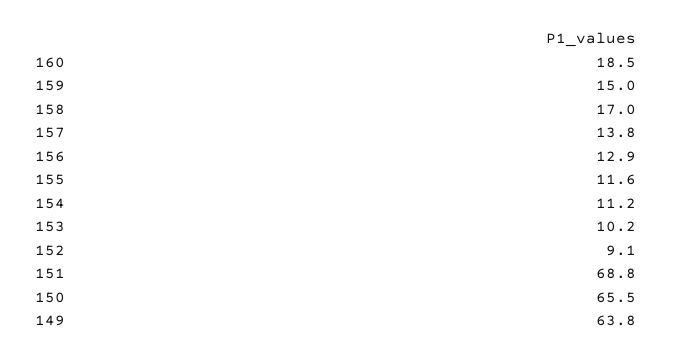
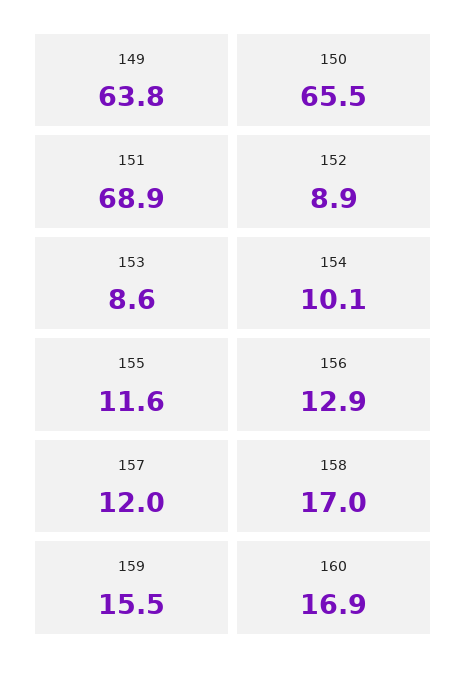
160: 18.5 -> 16.9
159: 15 -> 15.5
157: 13.8 -> 12
154: 11.2 -> 10.1
153: 10.2 -> 8.6
152: 9.1 -> 8.9
151: 68.8 -> 68.9

